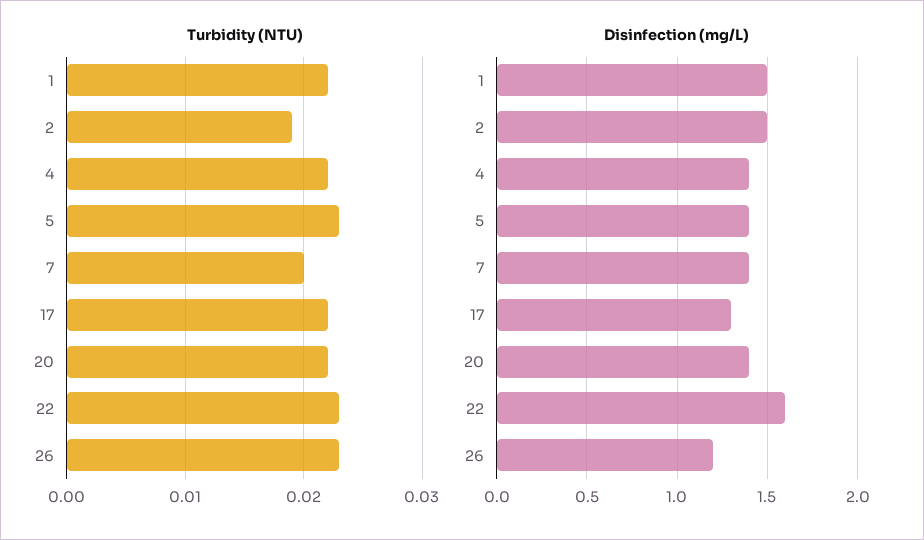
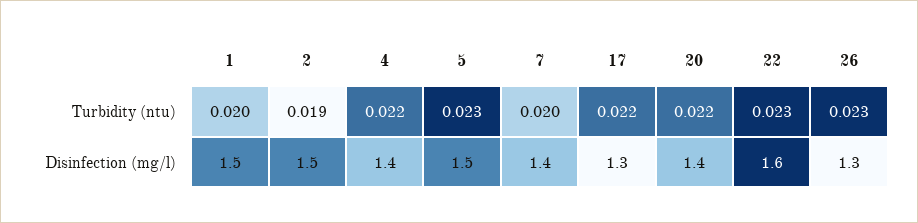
Turbidity (NTU), 1: 0.022 -> 0.02
Disinfection (mg/L), 5: 1.4 -> 1.5
Disinfection (mg/L), 26: 1.2 -> 1.3

